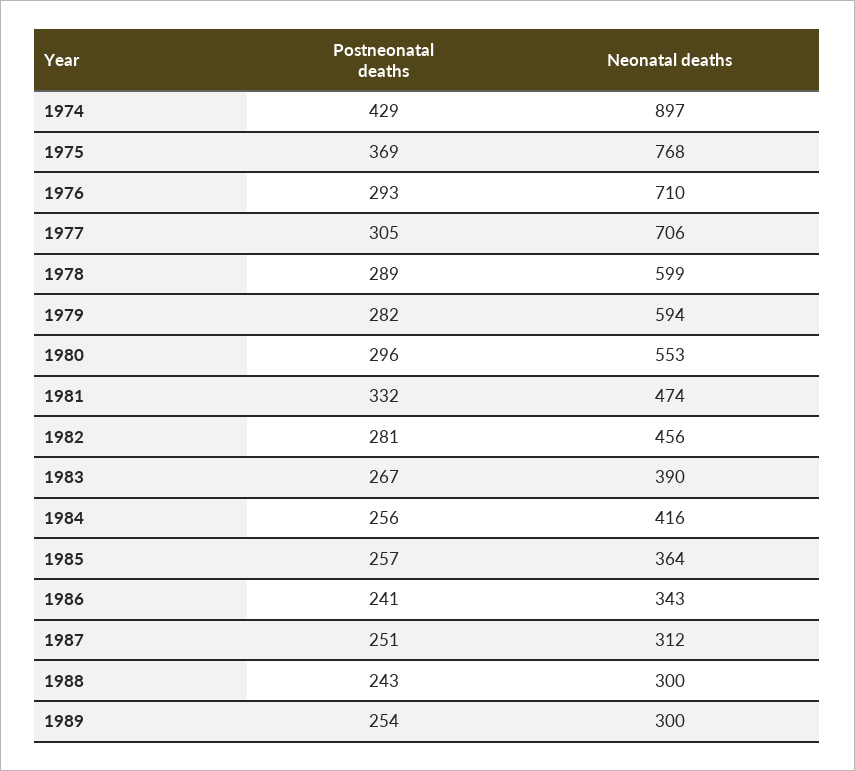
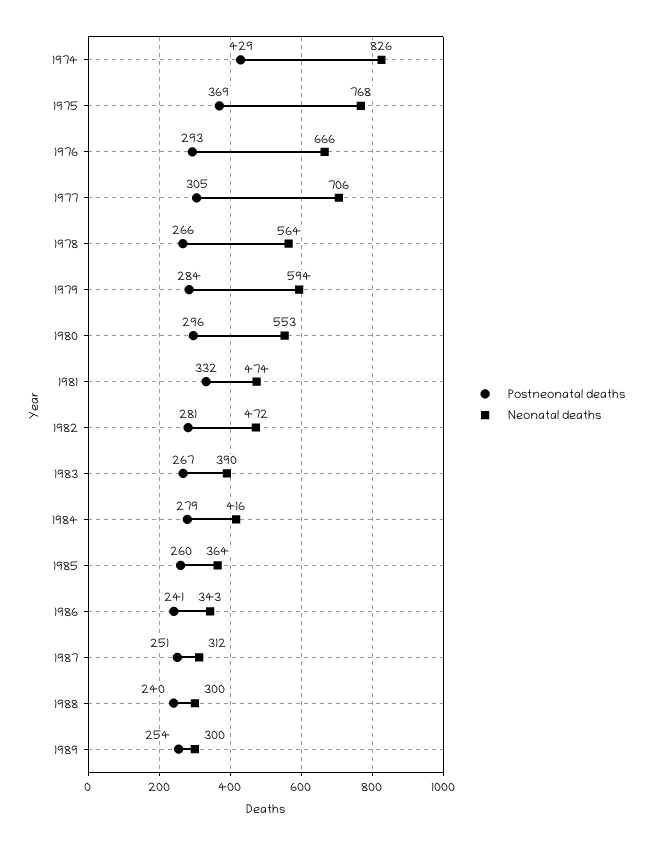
Neonatal deaths, 1974: 897 -> 826
Neonatal deaths, 1976: 710 -> 666
Postneonatal deaths, 1978: 289 -> 266
Neonatal deaths, 1978: 599 -> 564
Postneonatal deaths, 1979: 282 -> 284
Neonatal deaths, 1982: 456 -> 472
Postneonatal deaths, 1984: 256 -> 279
Postneonatal deaths, 1985: 257 -> 260
Postneonatal deaths, 1988: 243 -> 240

